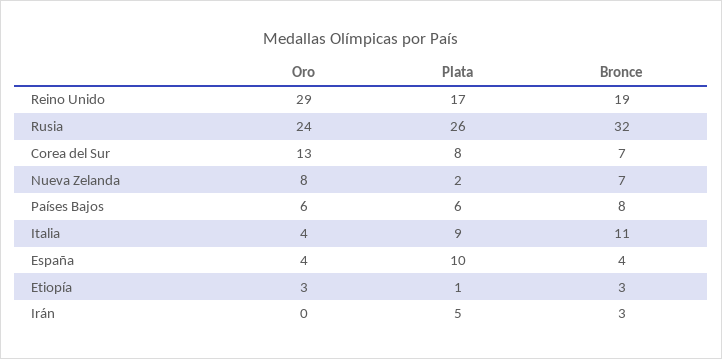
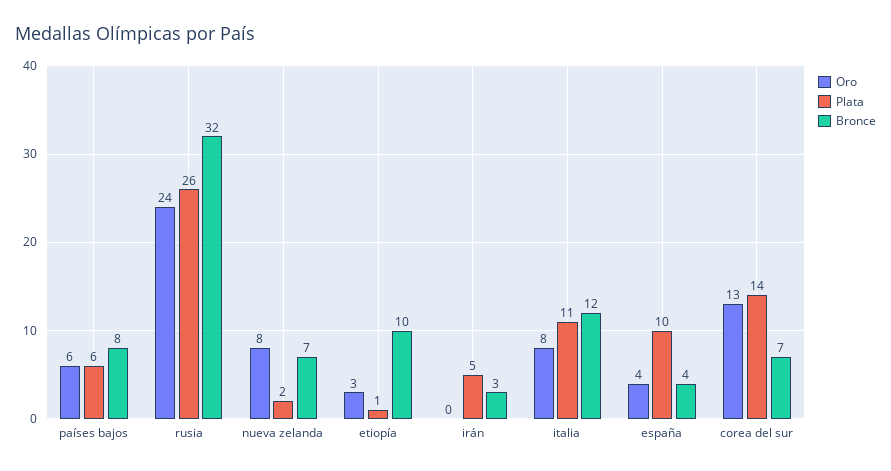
Oro, Reino Unido: 29 -> none
Plata, Reino Unido: 17 -> none
Bronce, Reino Unido: 19 -> none
Plata, Corea del Sur: 8 -> 14
Oro, Italia: 4 -> 8
Plata, Italia: 9 -> 11
Bronce, Italia: 11 -> 12
Bronce, Etiopía: 3 -> 10

